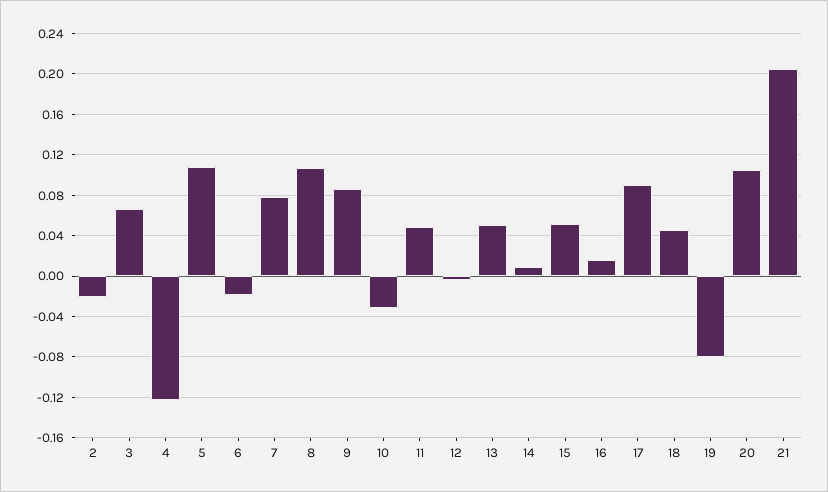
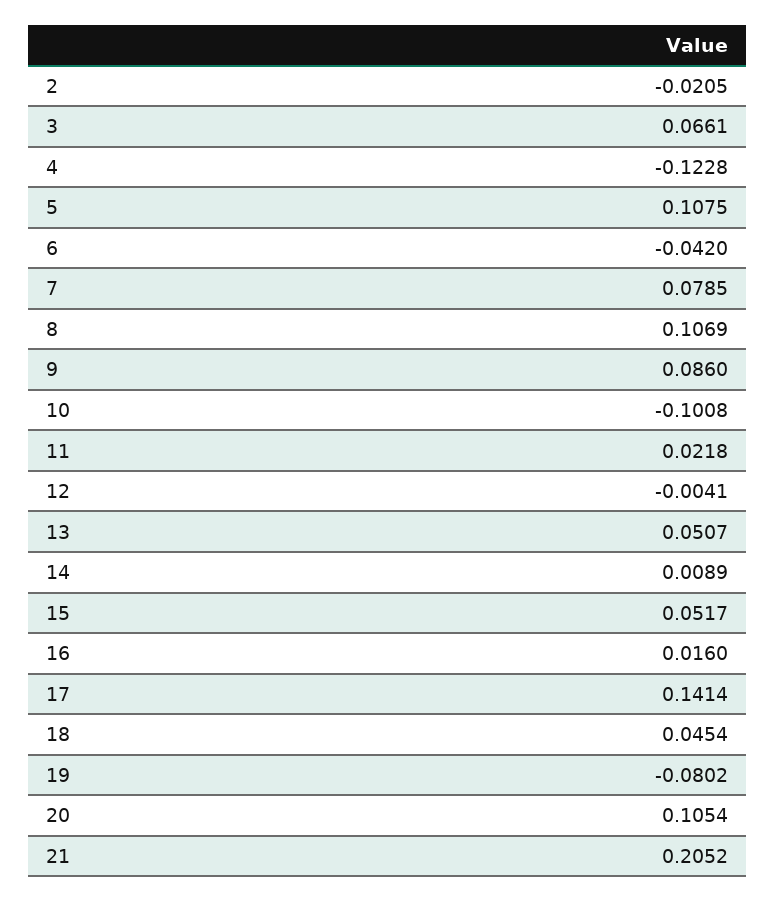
6: -0.02 -> -0.042
10: -0.03 -> -0.1008
11: 0.05 -> 0.0218
17: 0.09 -> 0.1414

